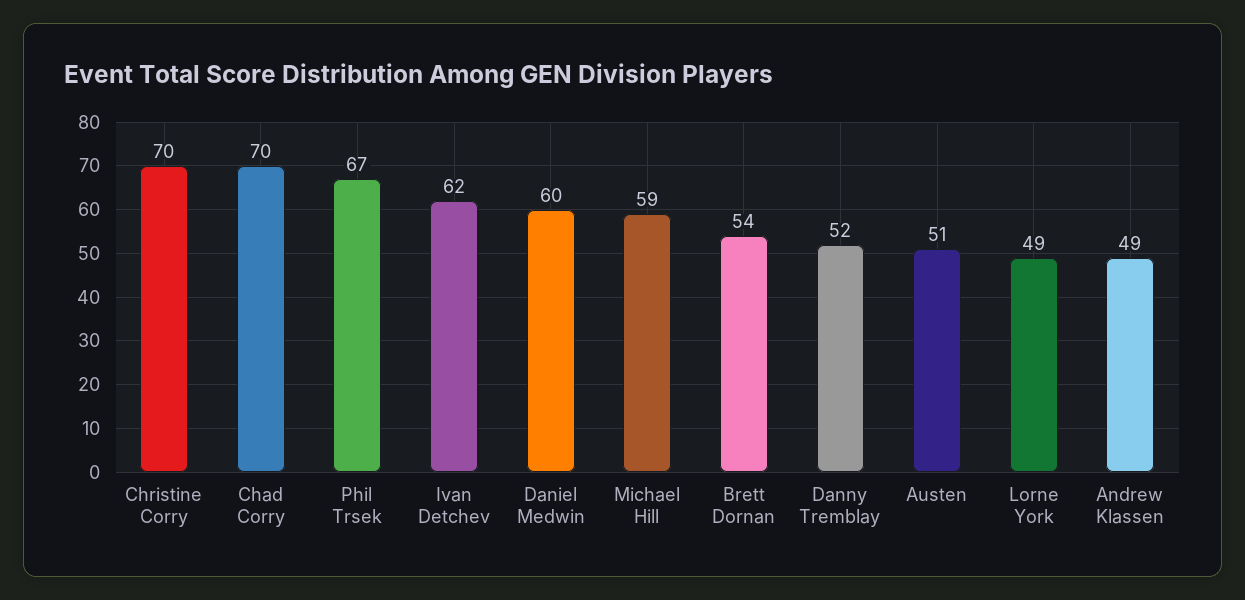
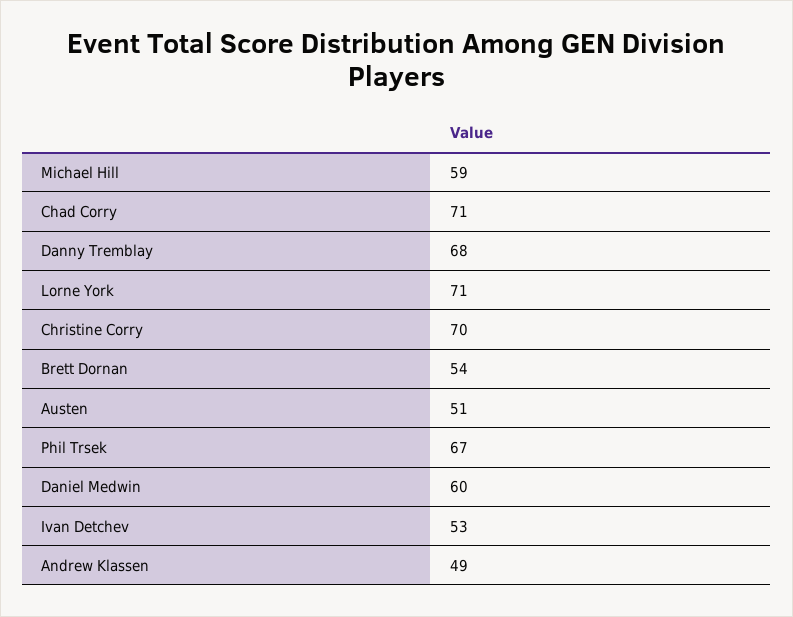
Chad Corry: 70 -> 71
Ivan Detchev: 62 -> 53
Danny Tremblay: 52 -> 68
Lorne York: 49 -> 71

